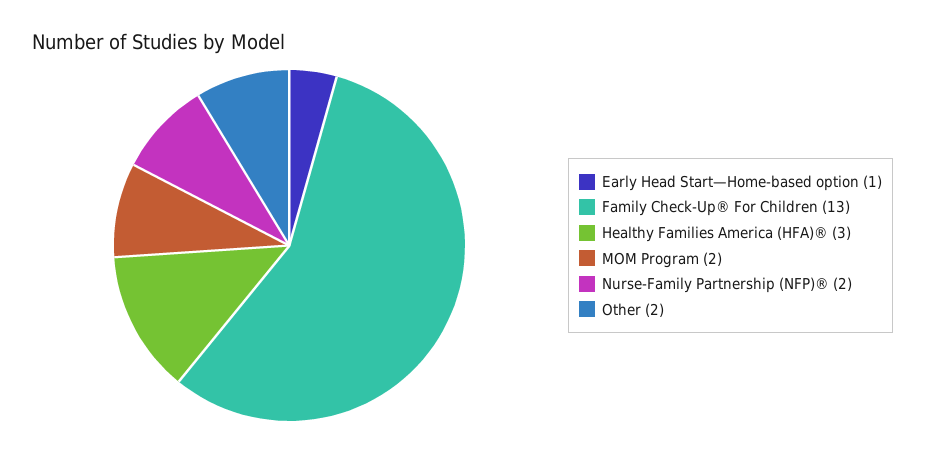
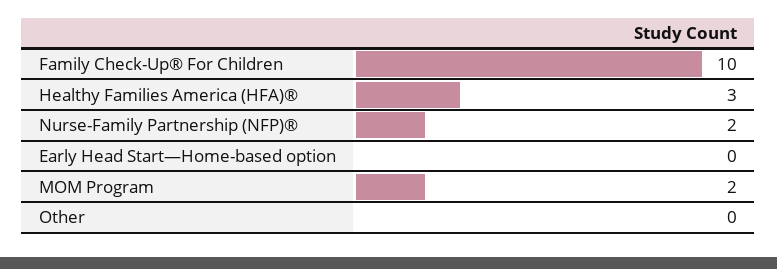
Early Head Start—Home-based option: 1 -> 0
Family Check-Up® For Children: 13 -> 10
Other: 2 -> 0

